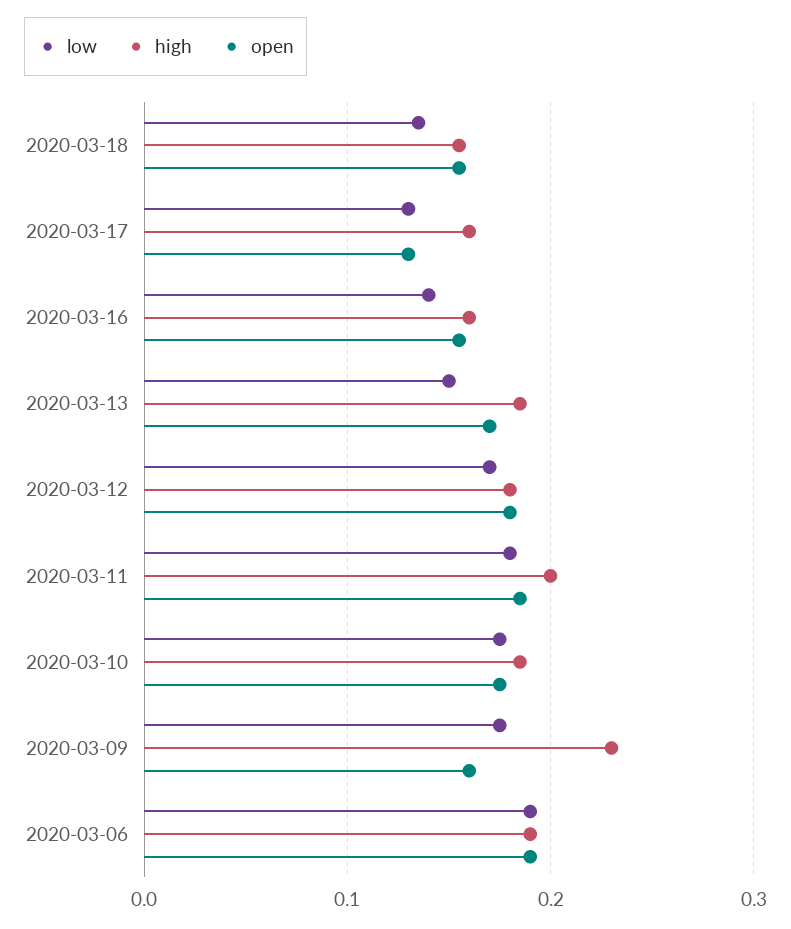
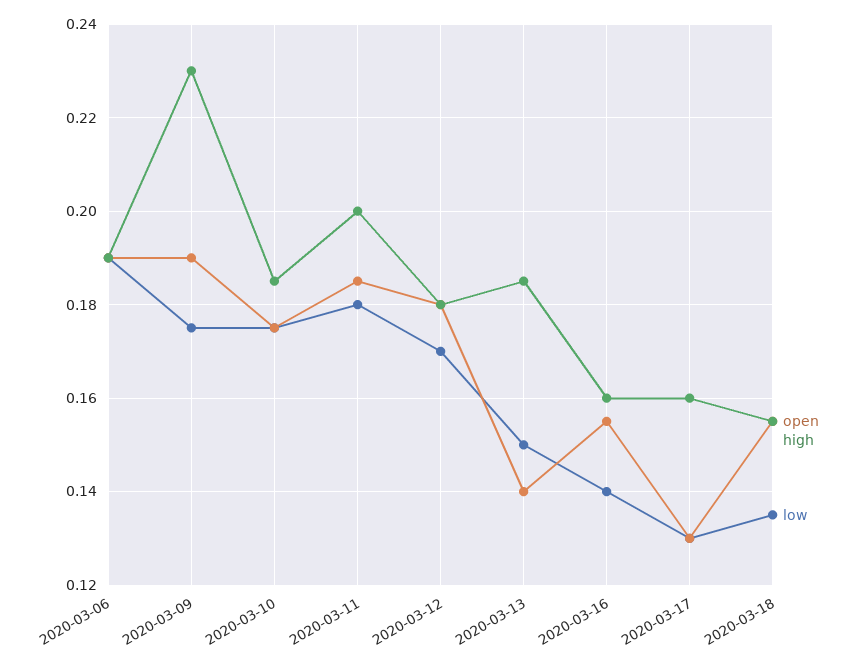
open, 2020-03-13: 0.17 -> 0.14
open, 2020-03-09: 0.16 -> 0.19

